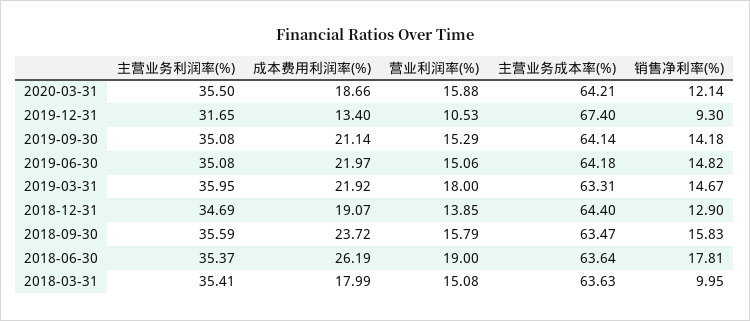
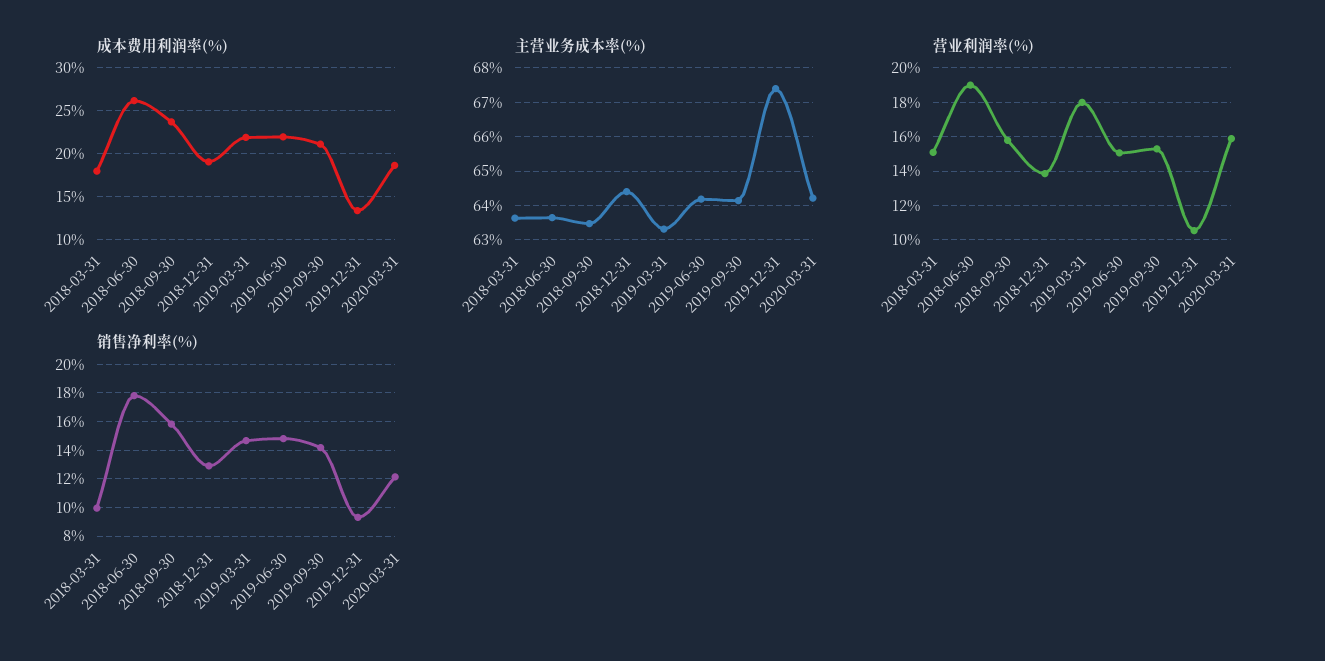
主营业务利润率(%), 2020-03-31: 35.5 -> none
主营业务利润率(%), 2019-12-31: 31.65 -> none
主营业务利润率(%), 2019-09-30: 35.08 -> none
主营业务利润率(%), 2019-06-30: 35.08 -> none
主营业务利润率(%), 2019-03-31: 35.95 -> none
主营业务利润率(%), 2018-12-31: 34.69 -> none
主营业务利润率(%), 2018-09-30: 35.59 -> none
主营业务利润率(%), 2018-06-30: 35.37 -> none
主营业务利润率(%), 2018-03-31: 35.41 -> none

